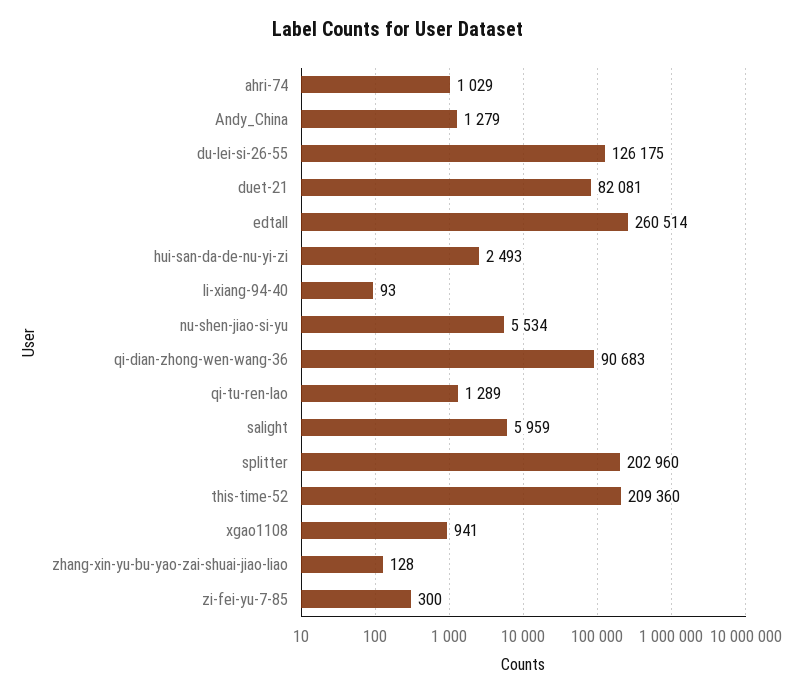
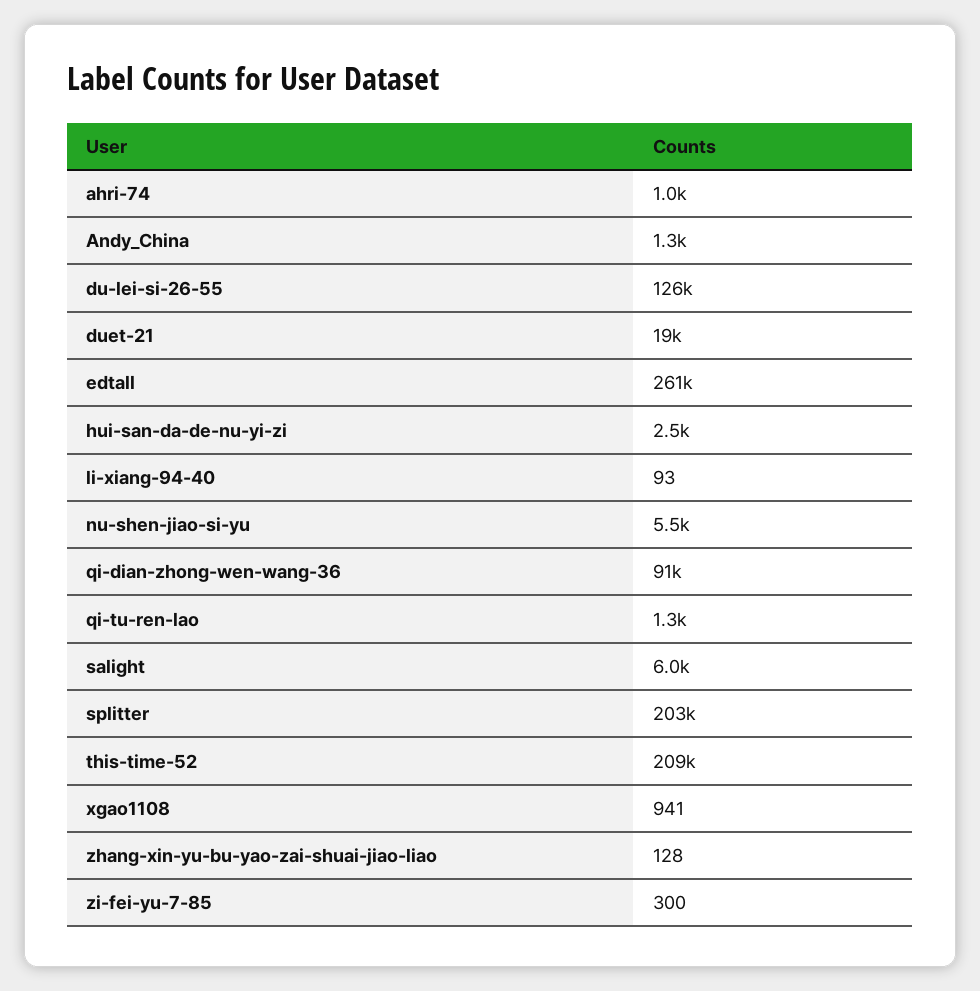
duet-21: 82081 -> 19000

